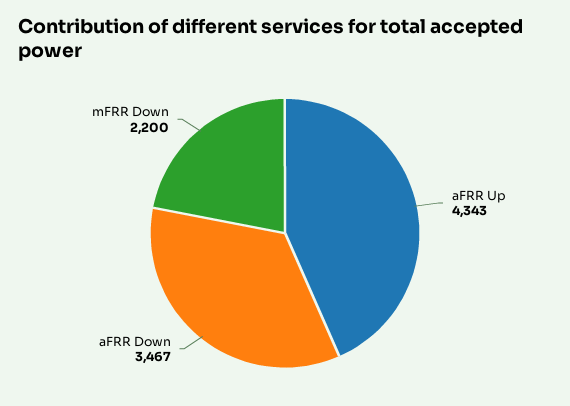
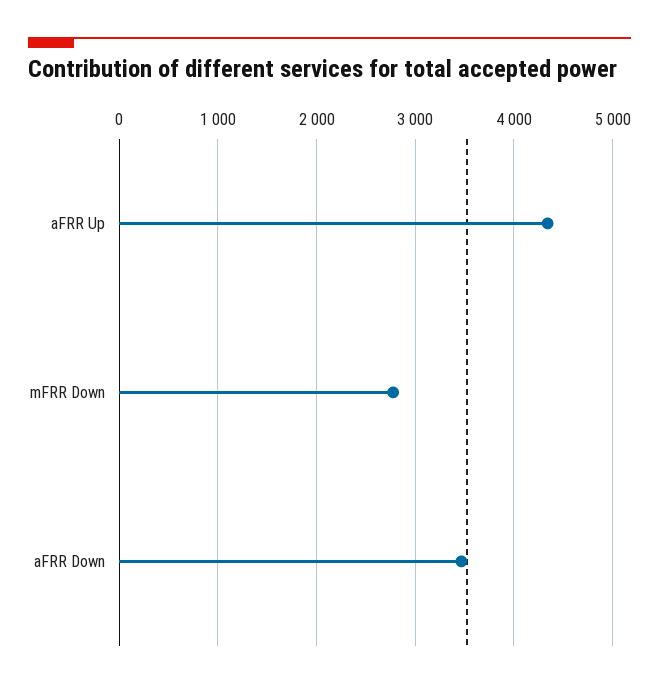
mFRR Down: 2200 -> 2800

